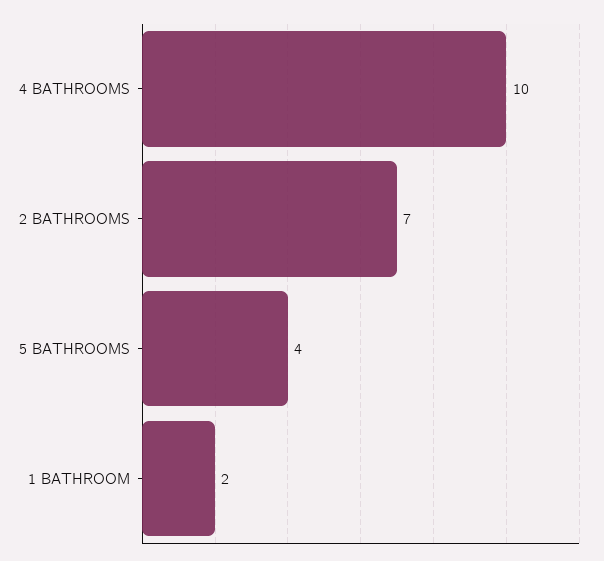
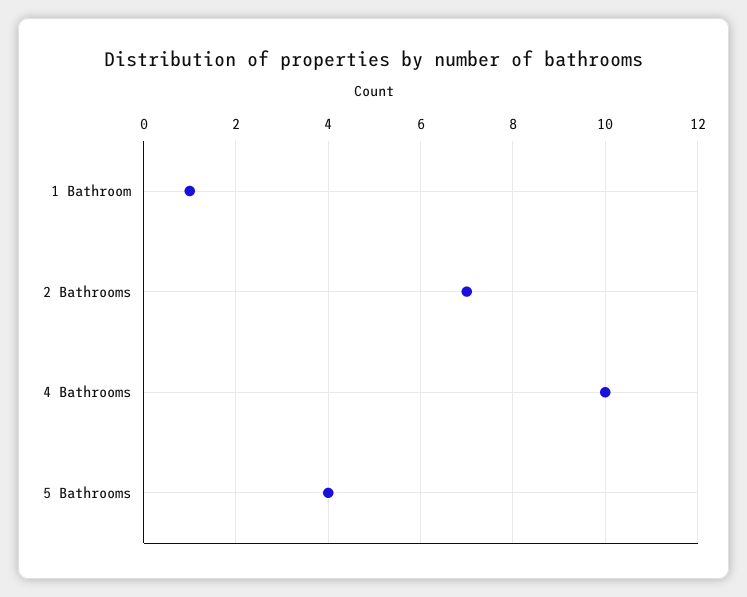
1 BATHROOM: 2 -> 1

